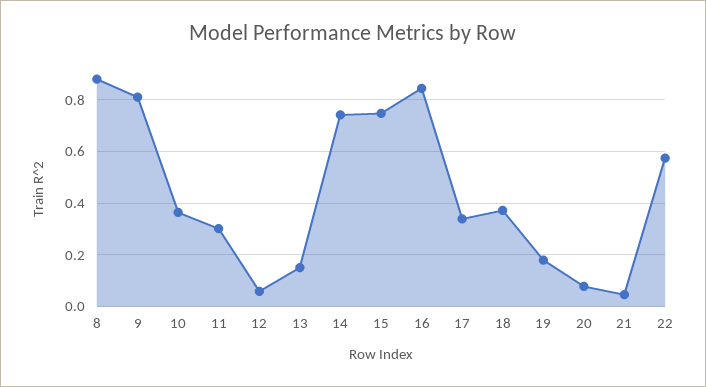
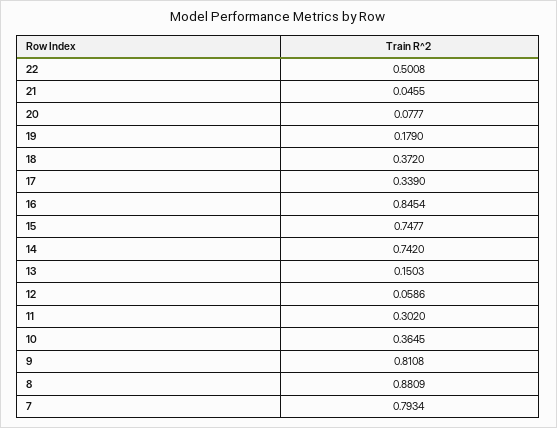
22: 0.575 -> 0.5008
7: none -> 0.7934

